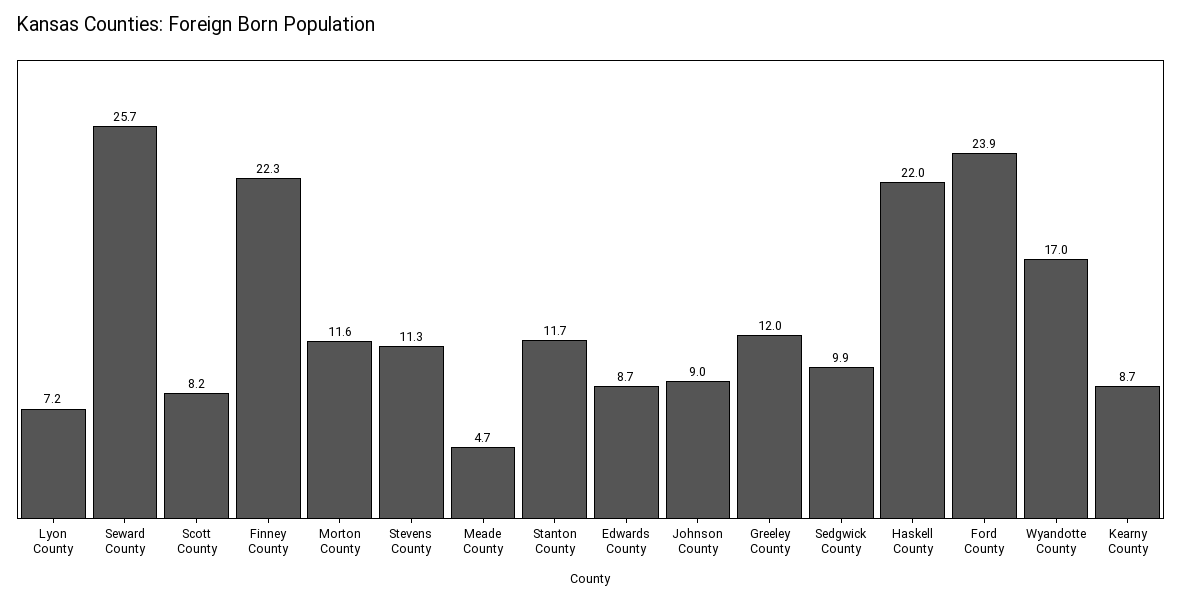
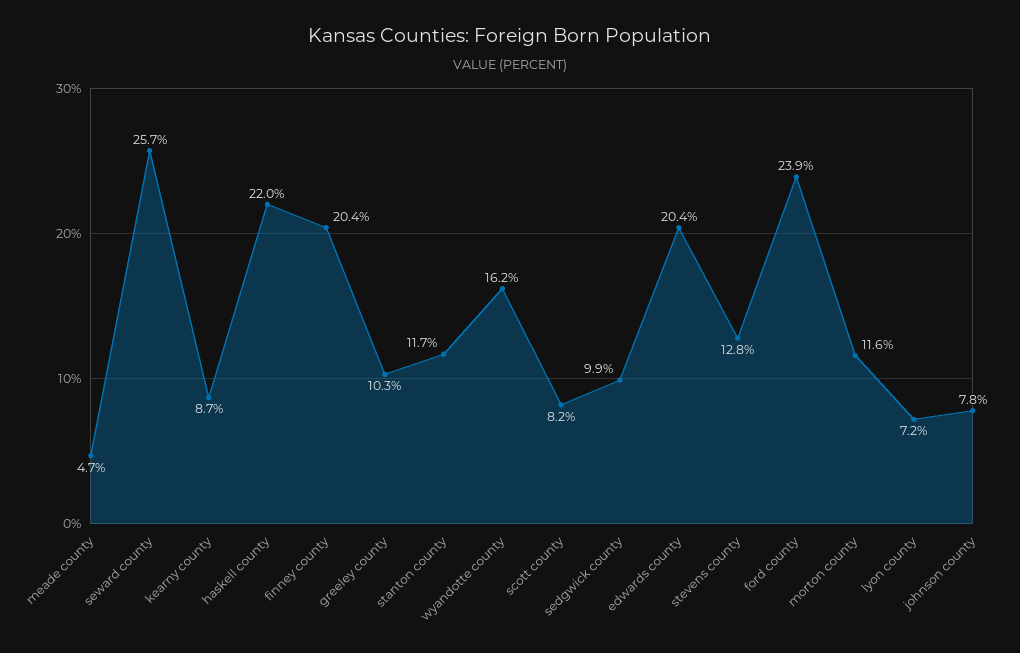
Finney County: 22.3 -> 20.4
Stevens County: 11.3 -> 12.8
Edwards County: 8.7 -> 20.4
Johnson County: 9 -> 7.8
Greeley County: 12 -> 10.3
Wyandotte County: 17 -> 16.2

